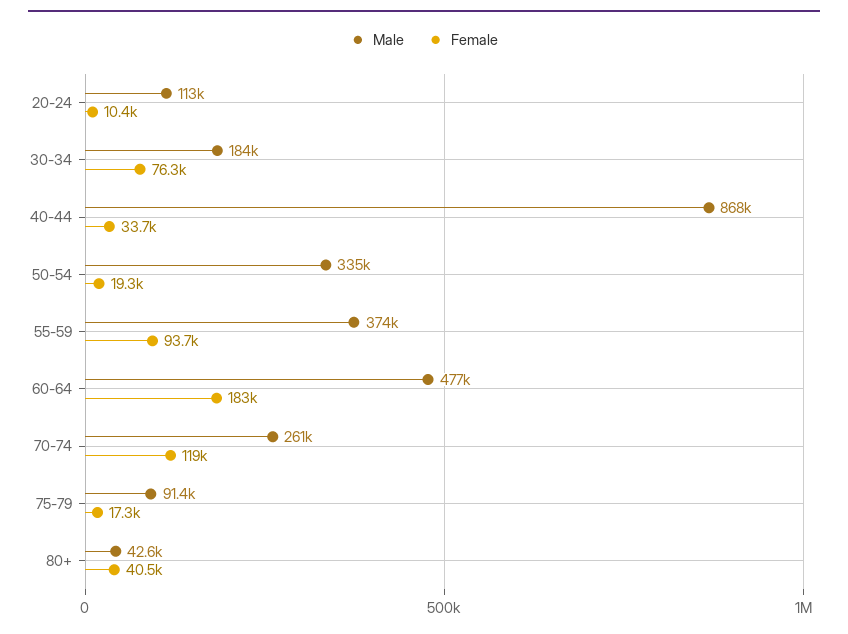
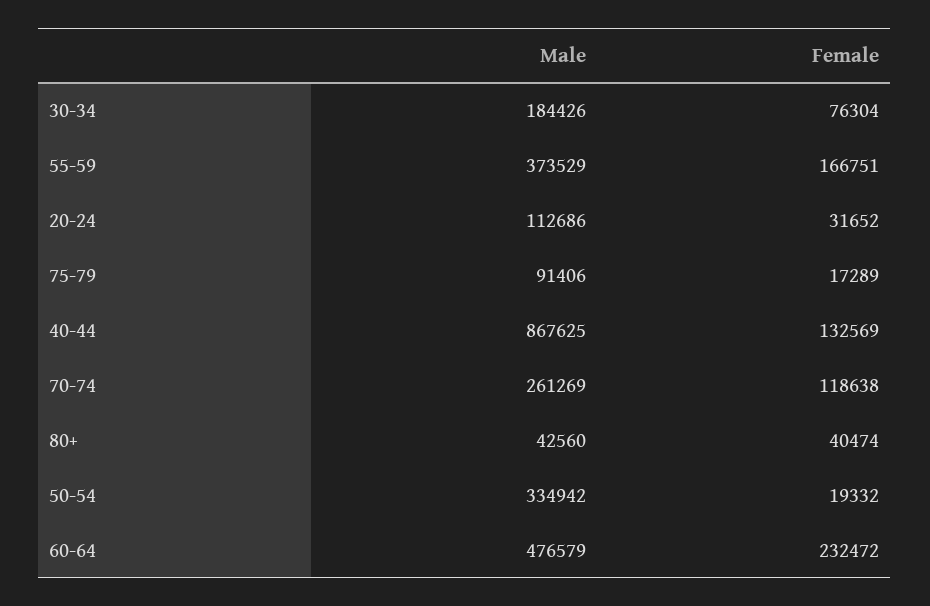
Female, 20-24: 10400 -> 31652
Female, 40-44: 33700 -> 132569
Female, 55-59: 93700 -> 166751
Female, 60-64: 183000 -> 232472

